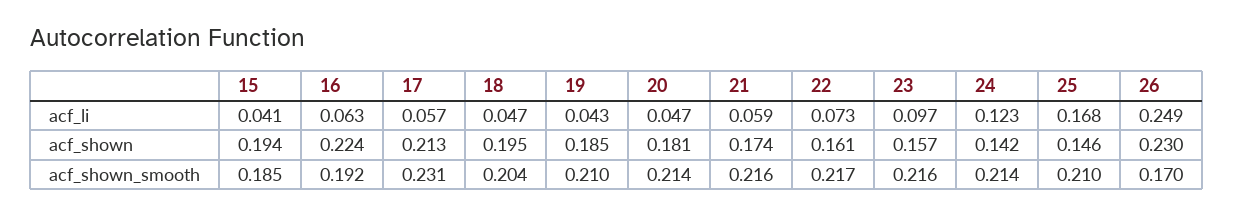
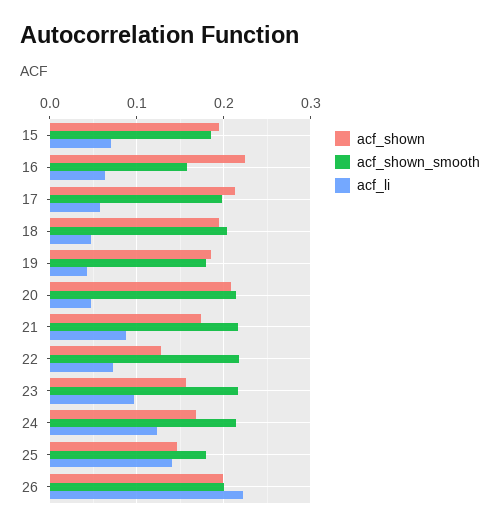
acf_li, 15: 0.041 -> 0.07
acf_li, 21: 0.059 -> 0.09
acf_li, 25: 0.168 -> 0.14
acf_li, 26: 0.249 -> 0.22
acf_shown, 20: 0.181 -> 0.21
acf_shown, 22: 0.161 -> 0.13
acf_shown, 24: 0.142 -> 0.17
acf_shown, 26: 0.23 -> 0.2
acf_shown_smooth, 16: 0.192 -> 0.16
acf_shown_smooth, 17: 0.231 -> 0.2
acf_shown_smooth, 19: 0.21 -> 0.18
acf_shown_smooth, 25: 0.21 -> 0.18
acf_shown_smooth, 26: 0.17 -> 0.2

